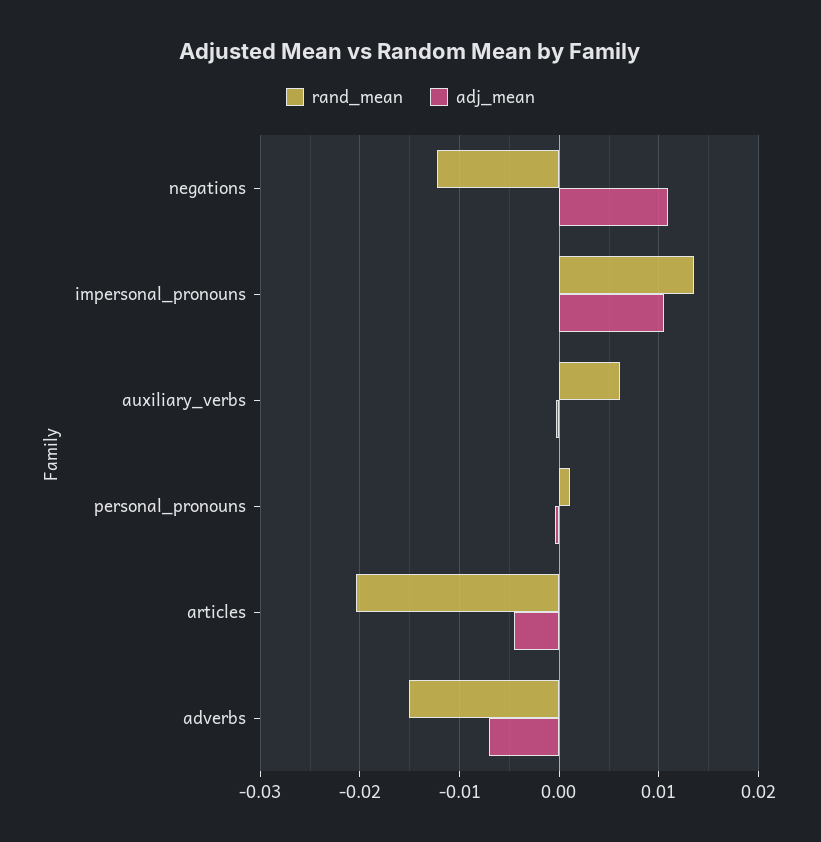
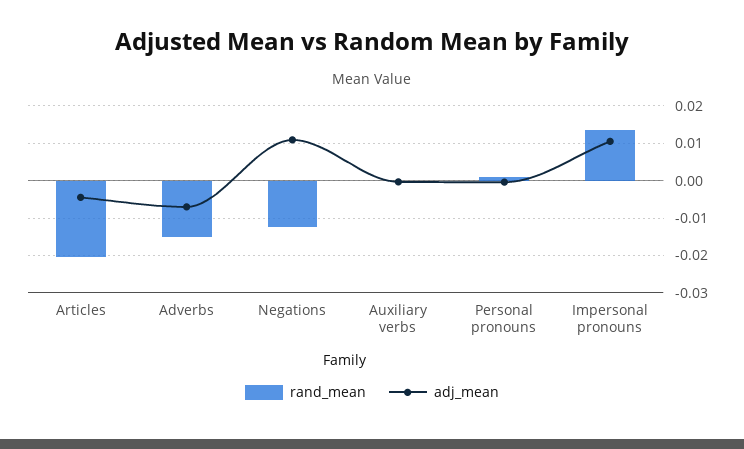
rand_mean, auxiliary_verbs: 0.006 -> 0

